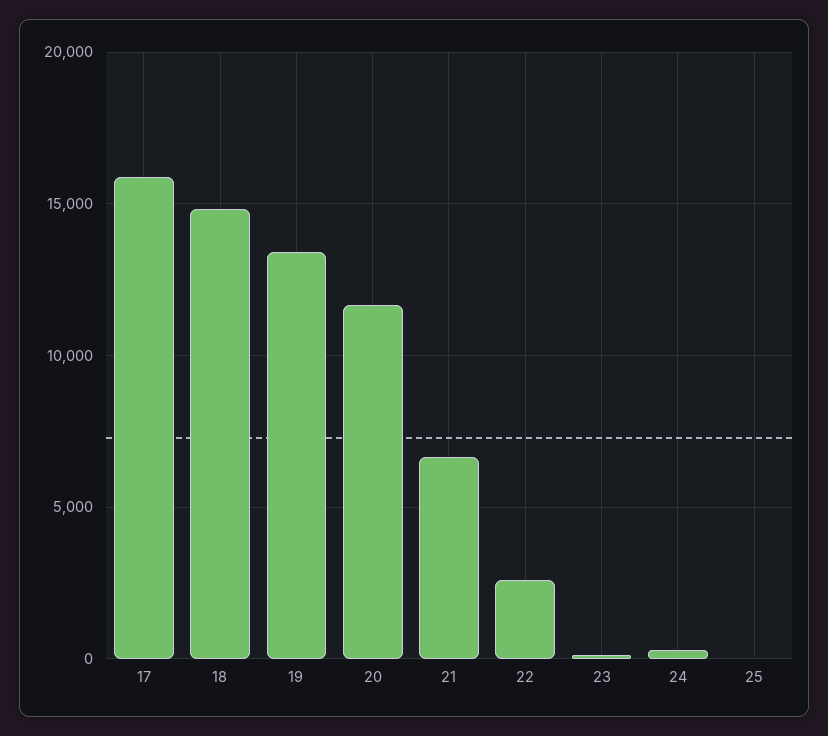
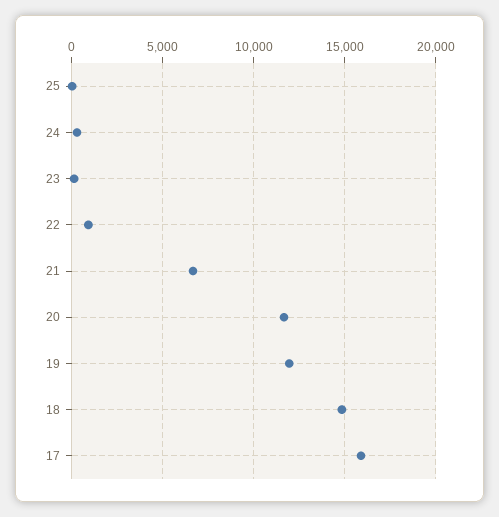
19: 13500 -> 12000
22: 2500 -> 1000

